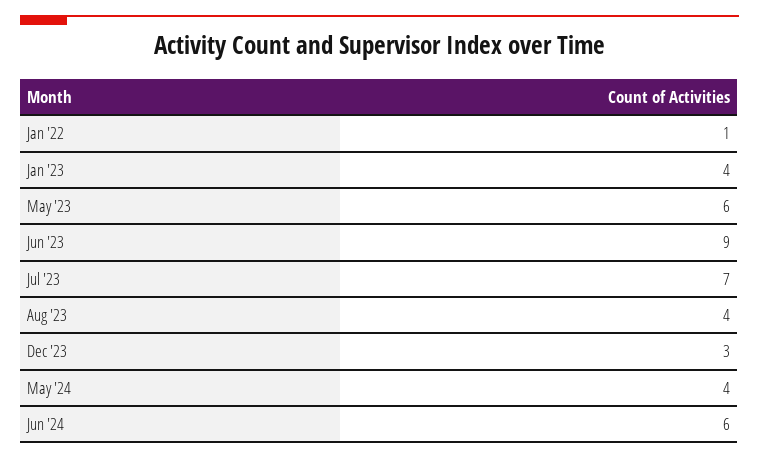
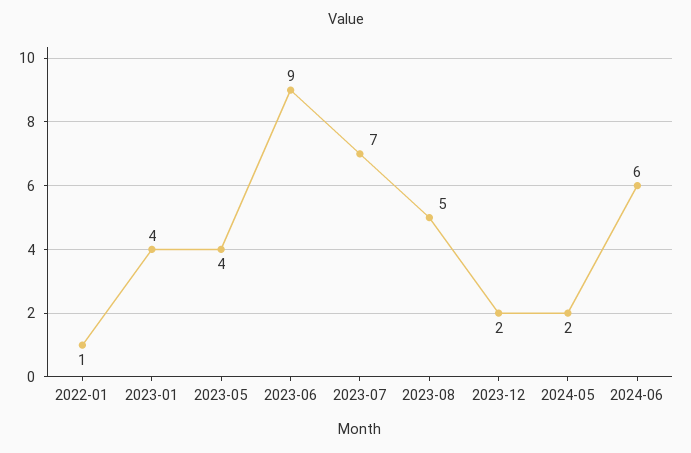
May '23: 6 -> 4
Aug '23: 4 -> 5
Dec '23: 3 -> 2
May '24: 4 -> 2

